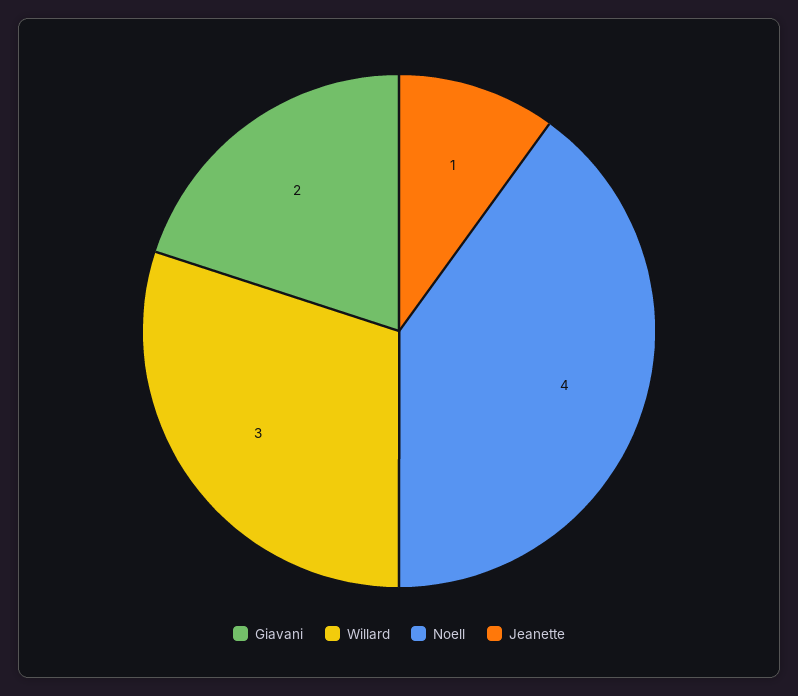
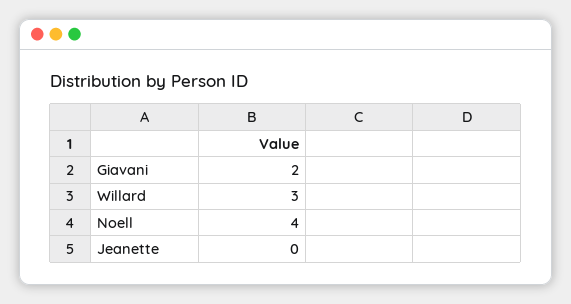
Jeanette: 1 -> 0

